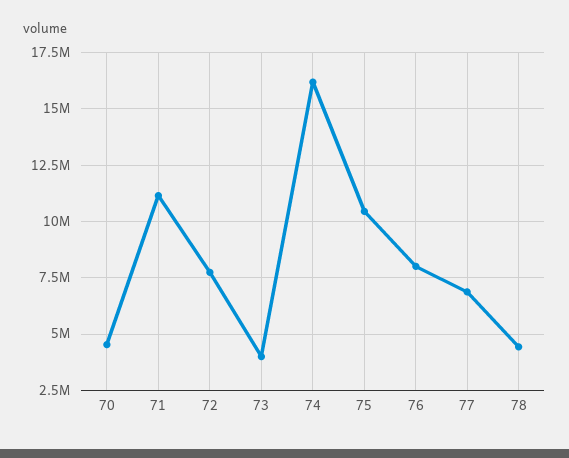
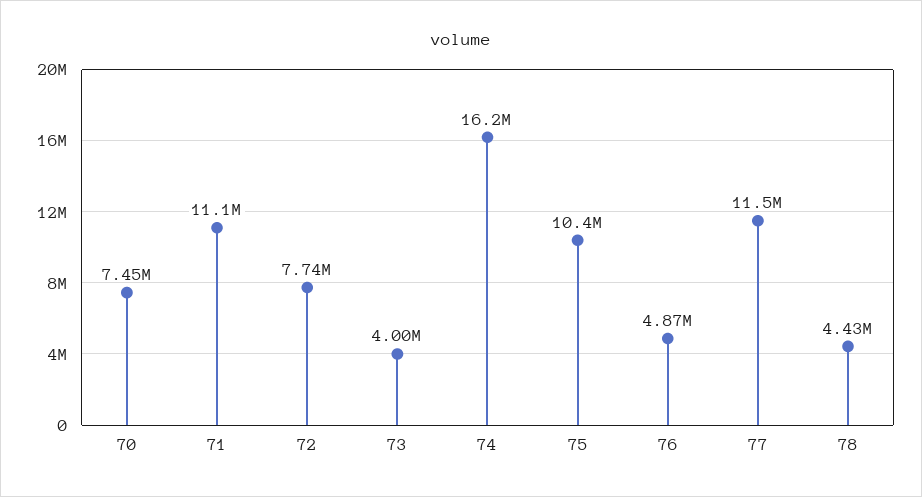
70: 4500000 -> 7450000
76: 8000000 -> 4870000
77: 7000000 -> 11500000

